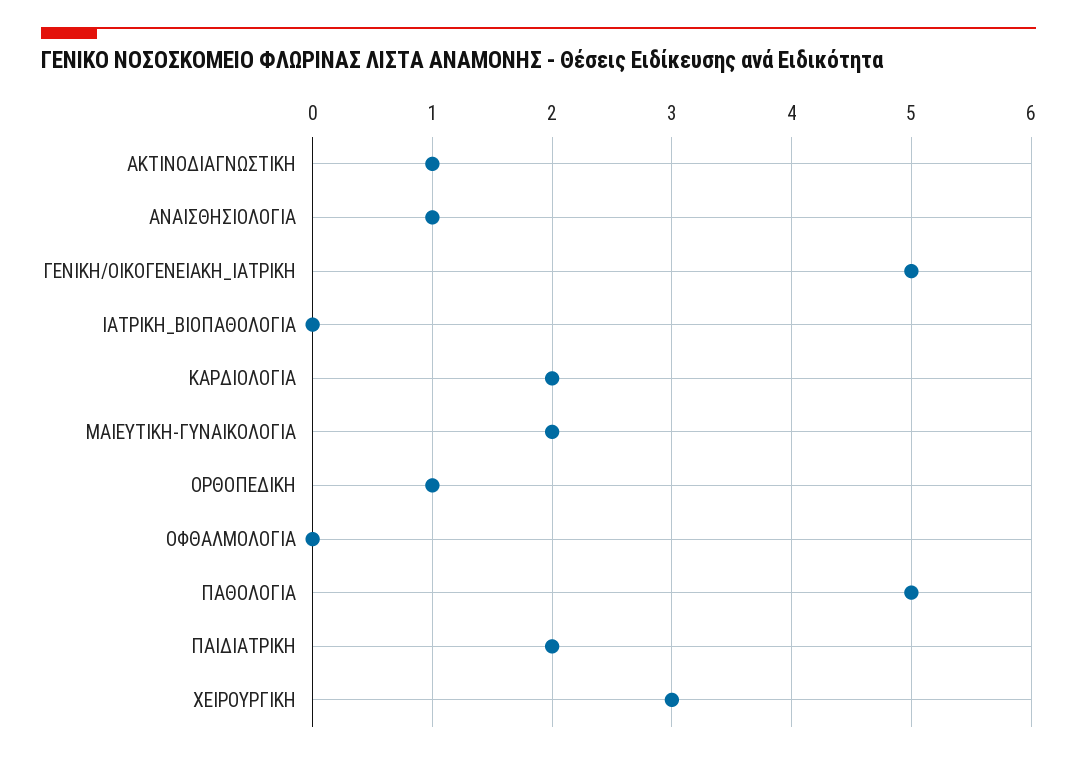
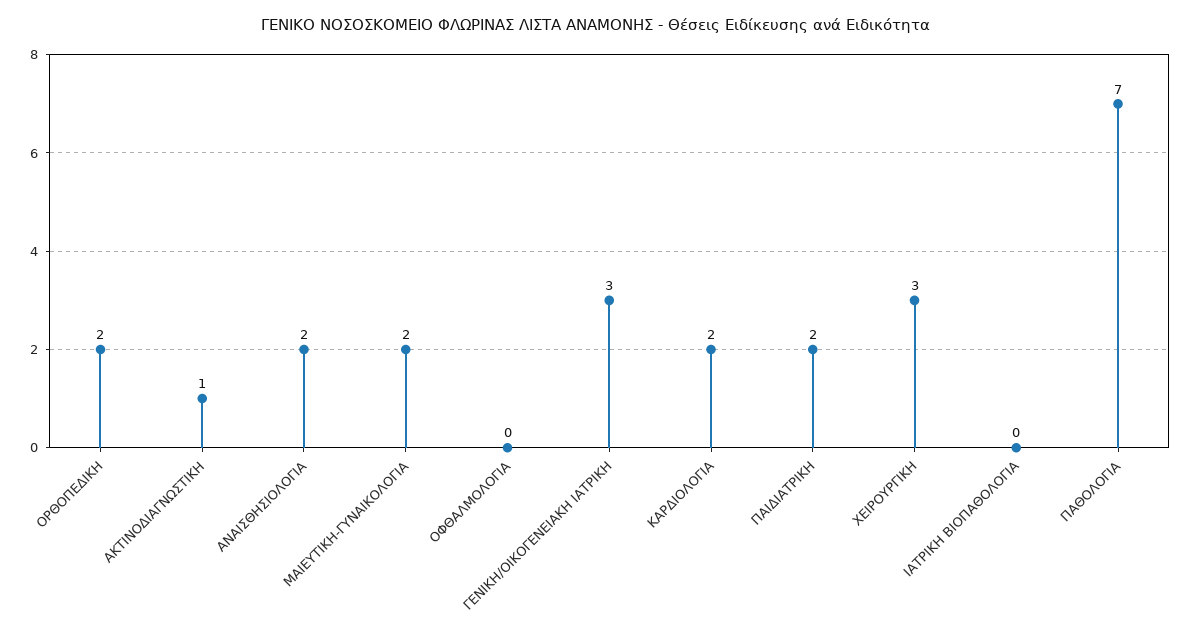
ΑΝΑΙΣΘΗΣΙΟΛΟΓΙΑ: 1 -> 2
ΓΕΝΙΚΗ/ΟΙΚΟΓΕΝΕΙΑΚΗ_ΙΑΤΡΙΚΗ: 5 -> 3
ΟΡΘΟΠΕΔΙΚΗ: 1 -> 2
ΠΑΘΟΛΟΓΙΑ: 5 -> 7

